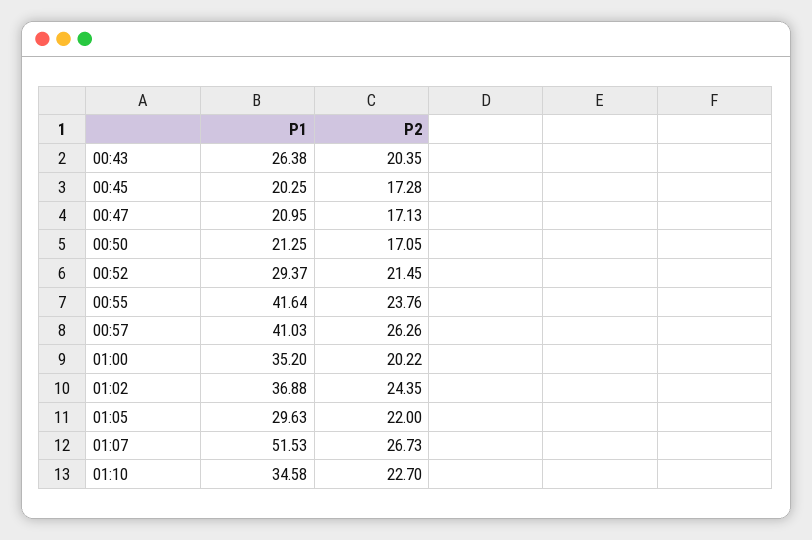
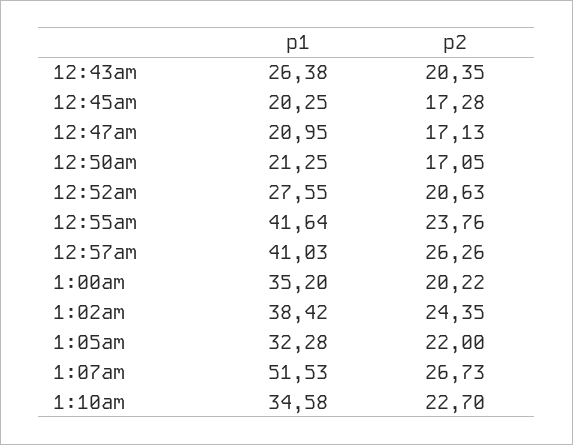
P1, 00:52: 29.37 -> 27.55
P2, 00:52: 21.45 -> 20.63
P1, 01:02: 36.88 -> 38.42
P1, 01:05: 29.63 -> 32.28

